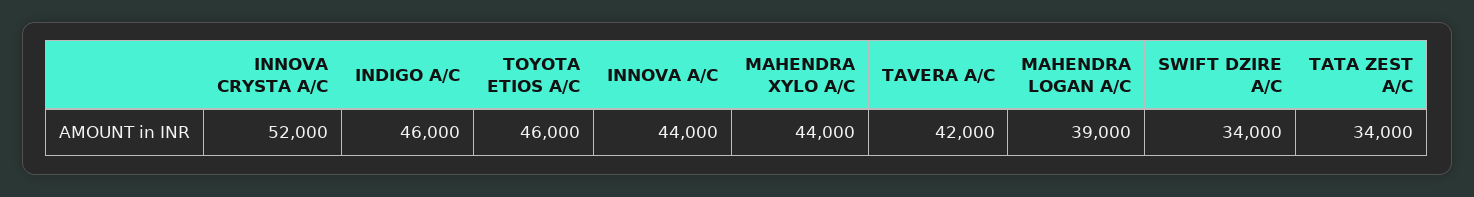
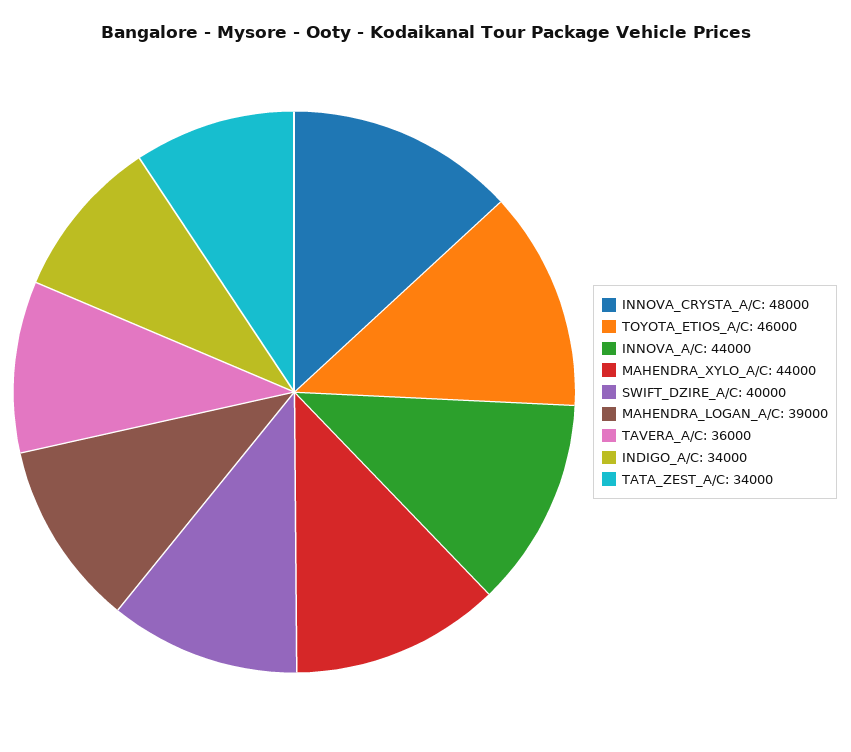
INNOVA CRYSTA A/C: 52000 -> 48000
INDIGO A/C: 46000 -> 34000
TAVERA A/C: 42000 -> 36000
SWIFT DZIRE A/C: 34000 -> 40000

